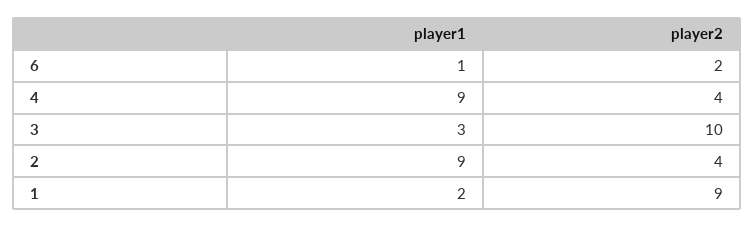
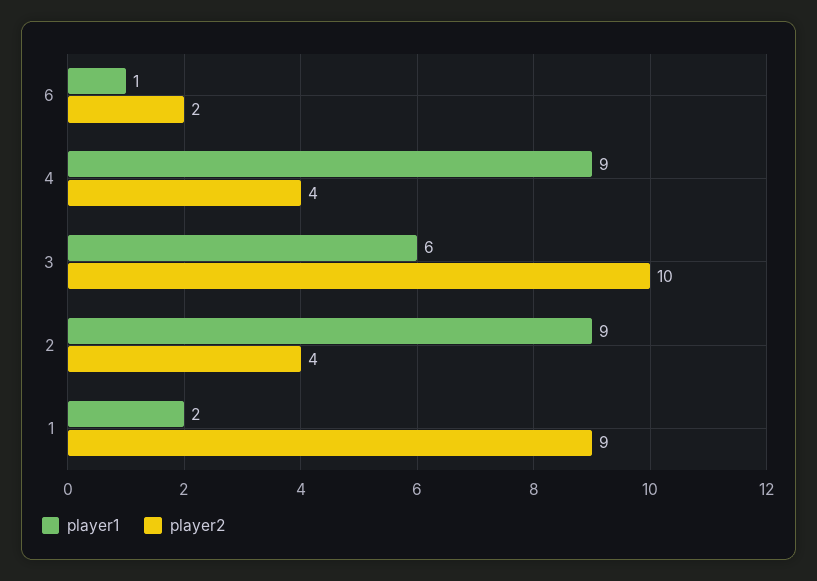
player1, 3: 3 -> 6

